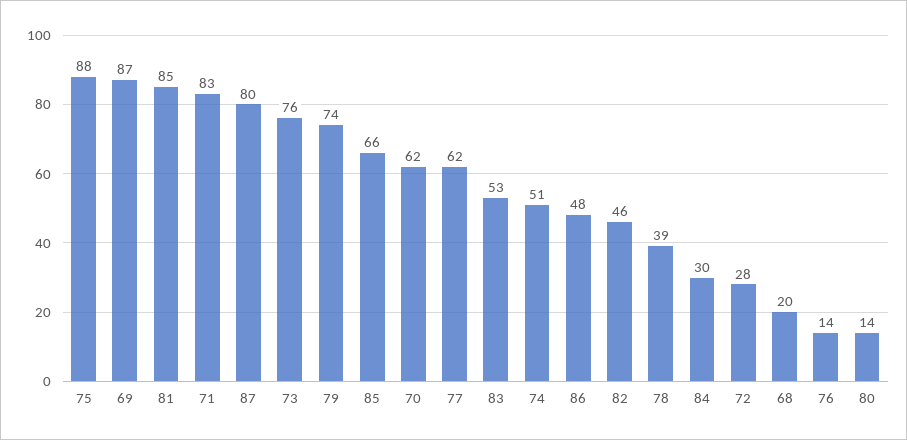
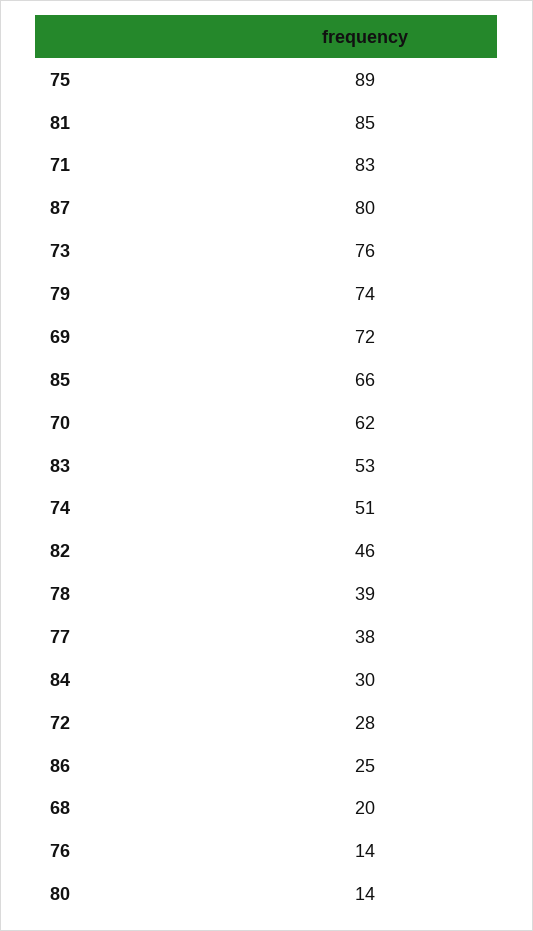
75: 88 -> 89
69: 87 -> 72
77: 62 -> 38
86: 48 -> 25

